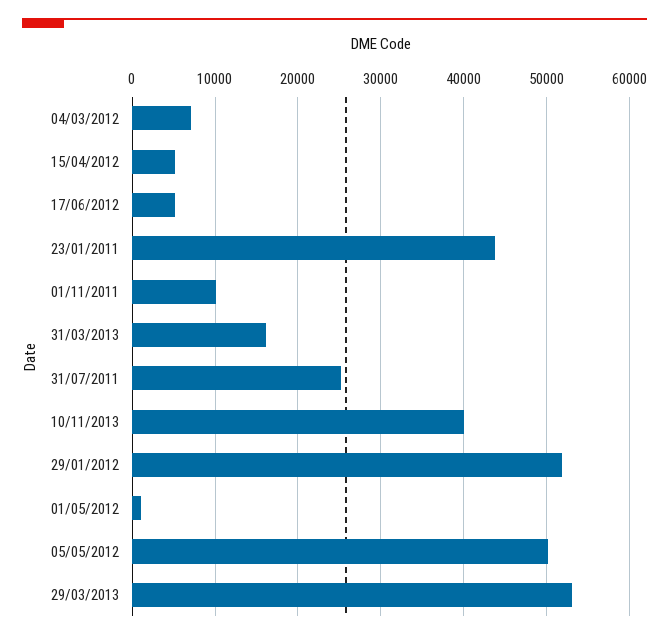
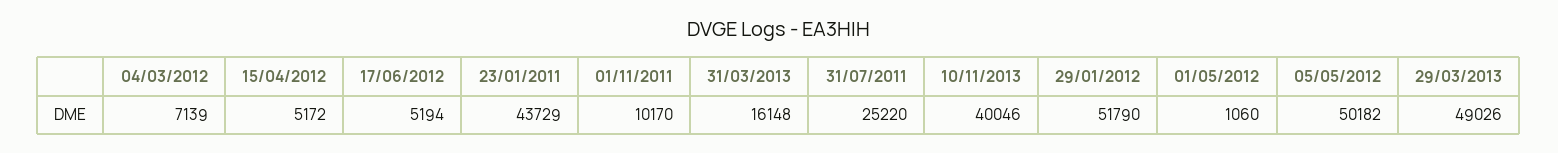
29/03/2013: 53000 -> 49026

